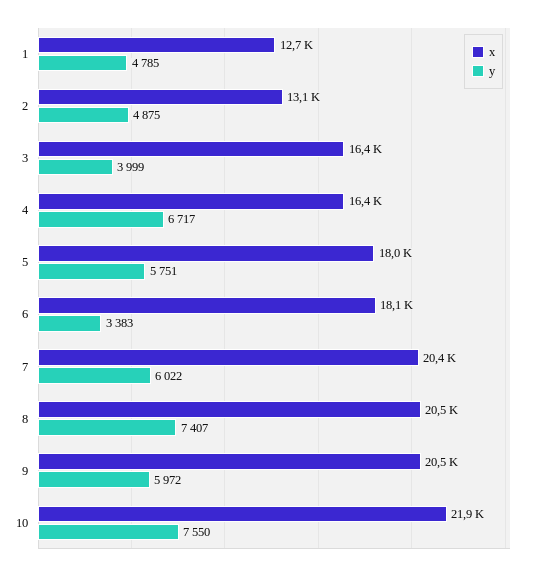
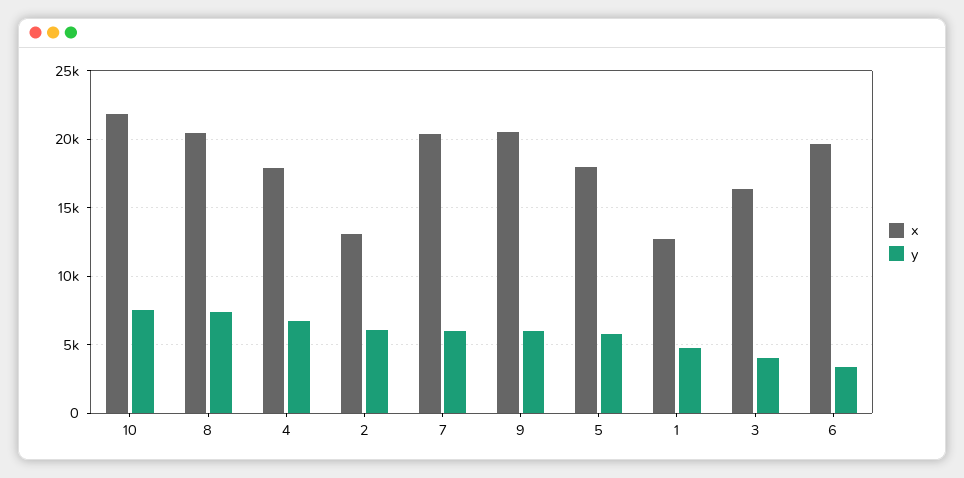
y, 2: 4875 -> 6000
x, 4: 16400 -> 18000
x, 6: 18100 -> 19500

